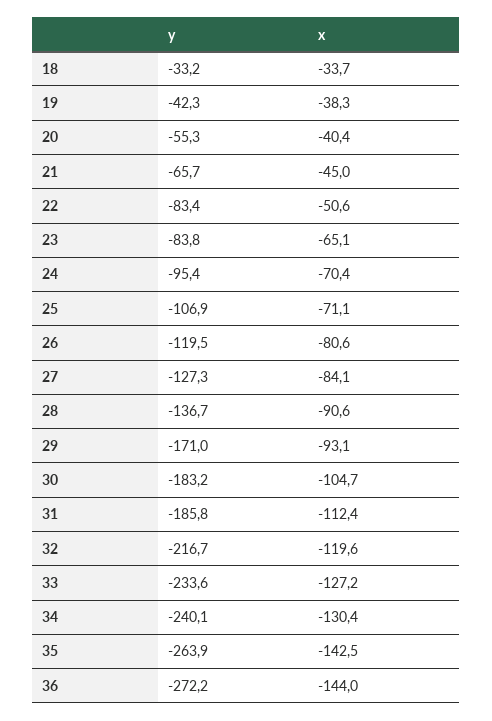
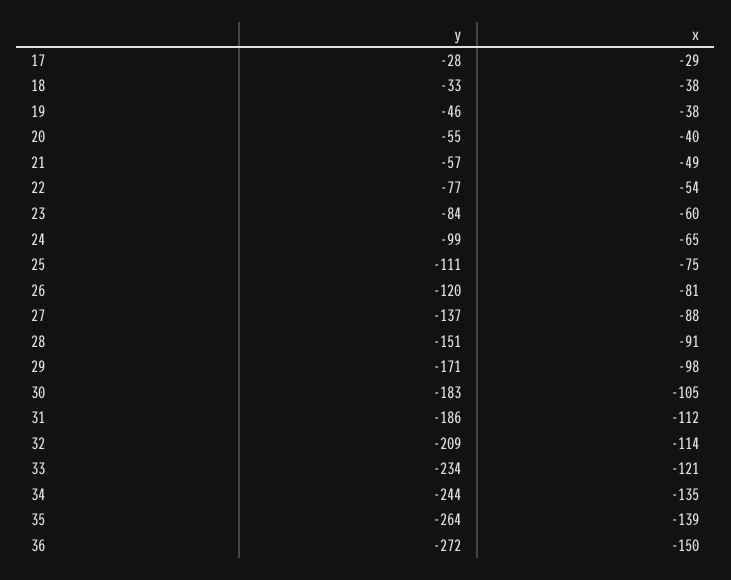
x, 18: -33.7 -> -38
y, 19: -42.3 -> -46
y, 21: -65.7 -> -57
x, 21: -45 -> -49
y, 22: -83.4 -> -77
x, 22: -50.6 -> -54
x, 23: -65.1 -> -60
y, 24: -95.4 -> -99
x, 24: -70.4 -> -65
y, 25: -106.9 -> -111
x, 25: -71.1 -> -75
y, 27: -127.3 -> -137
x, 27: -84.1 -> -88
y, 28: -136.7 -> -151
x, 29: -93.1 -> -98
y, 32: -216.7 -> -209
x, 32: -119.6 -> -114
x, 33: -127.2 -> -121
y, 34: -240.1 -> -244
x, 34: -130.4 -> -135
x, 35: -142.5 -> -139
x, 36: -144 -> -150
y, 17: none -> -28
x, 17: none -> -29

